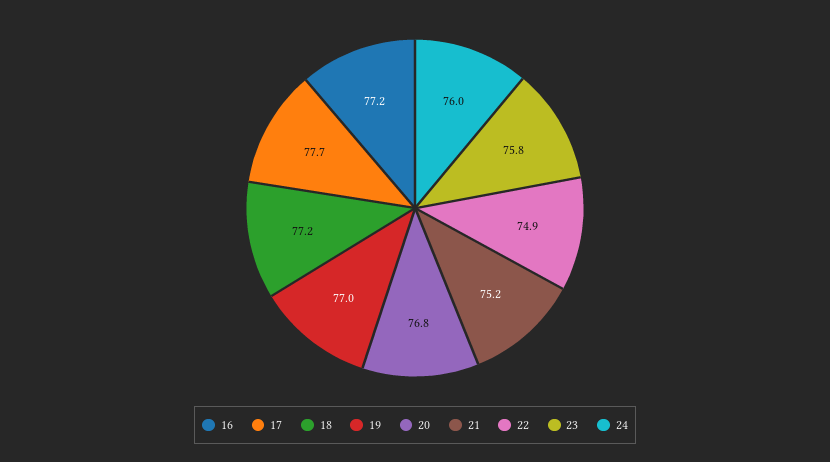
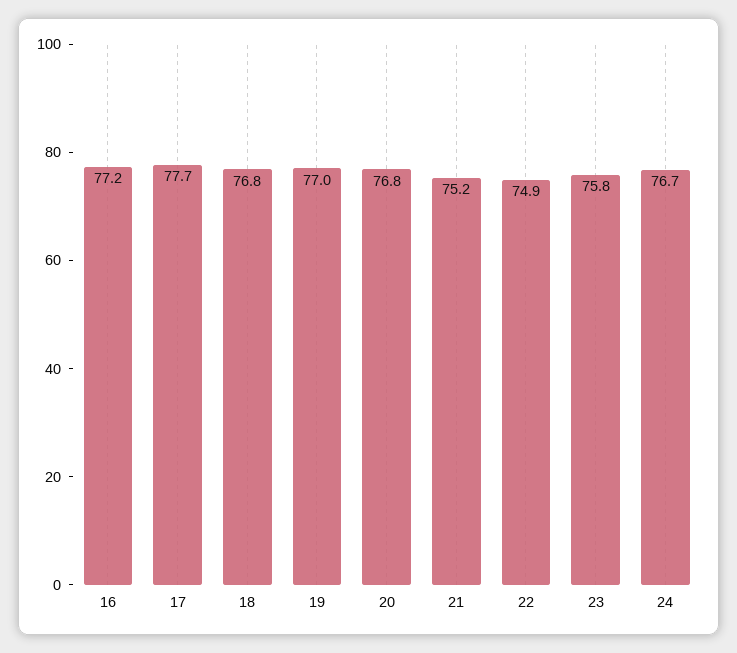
18: 77.2 -> 76.8
24: 76 -> 76.7

